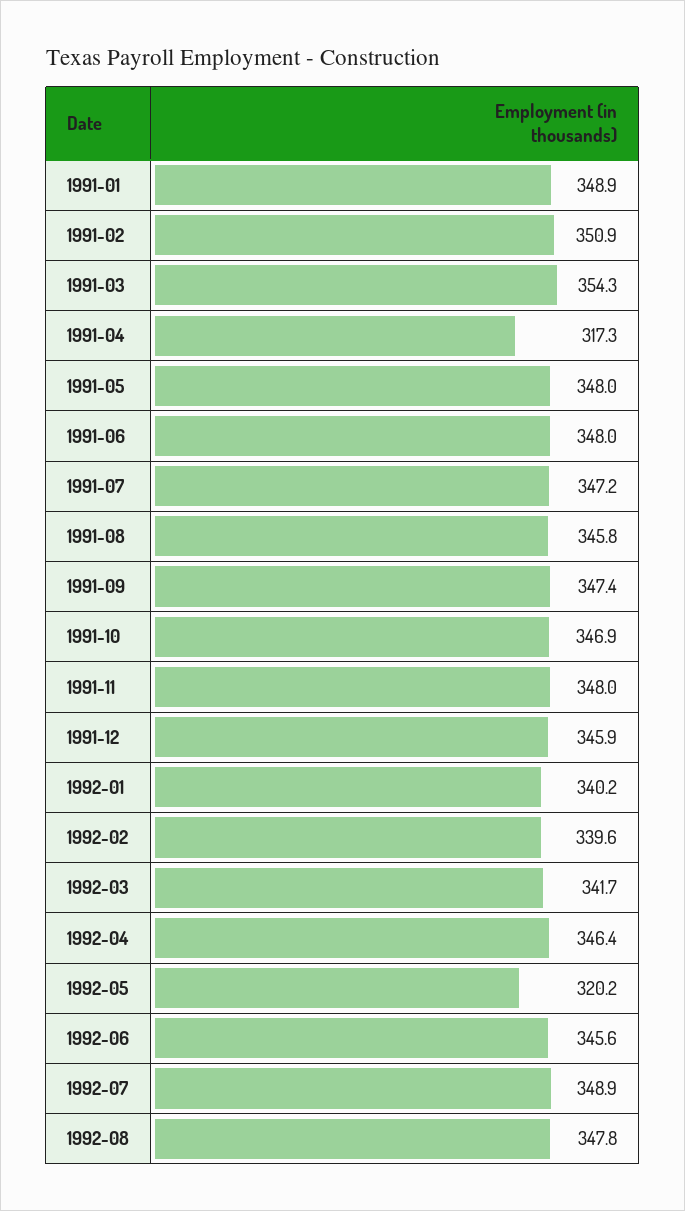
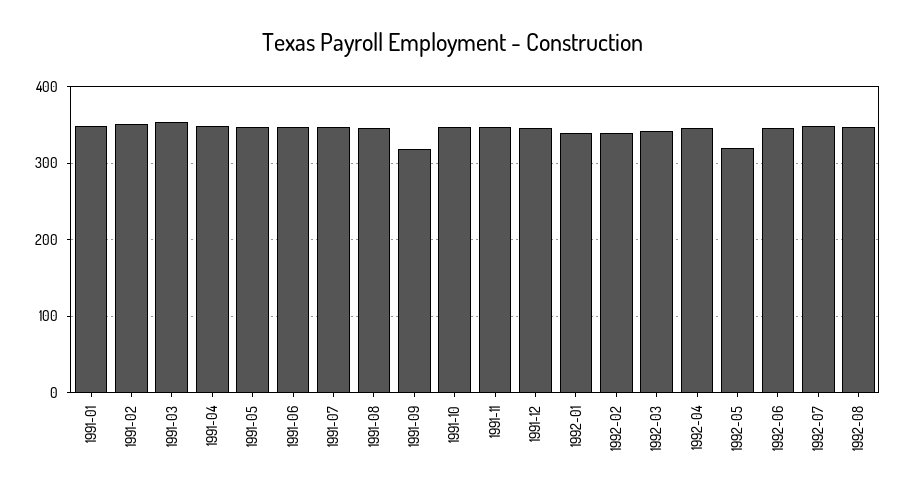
1991-04: 317.3 -> 350
1991-09: 347.4 -> 320

